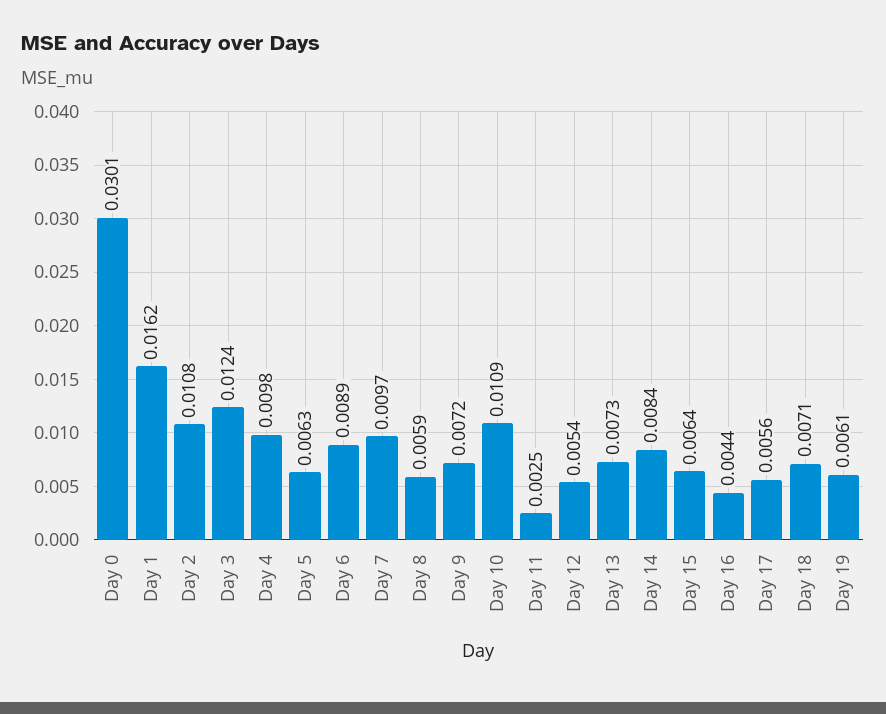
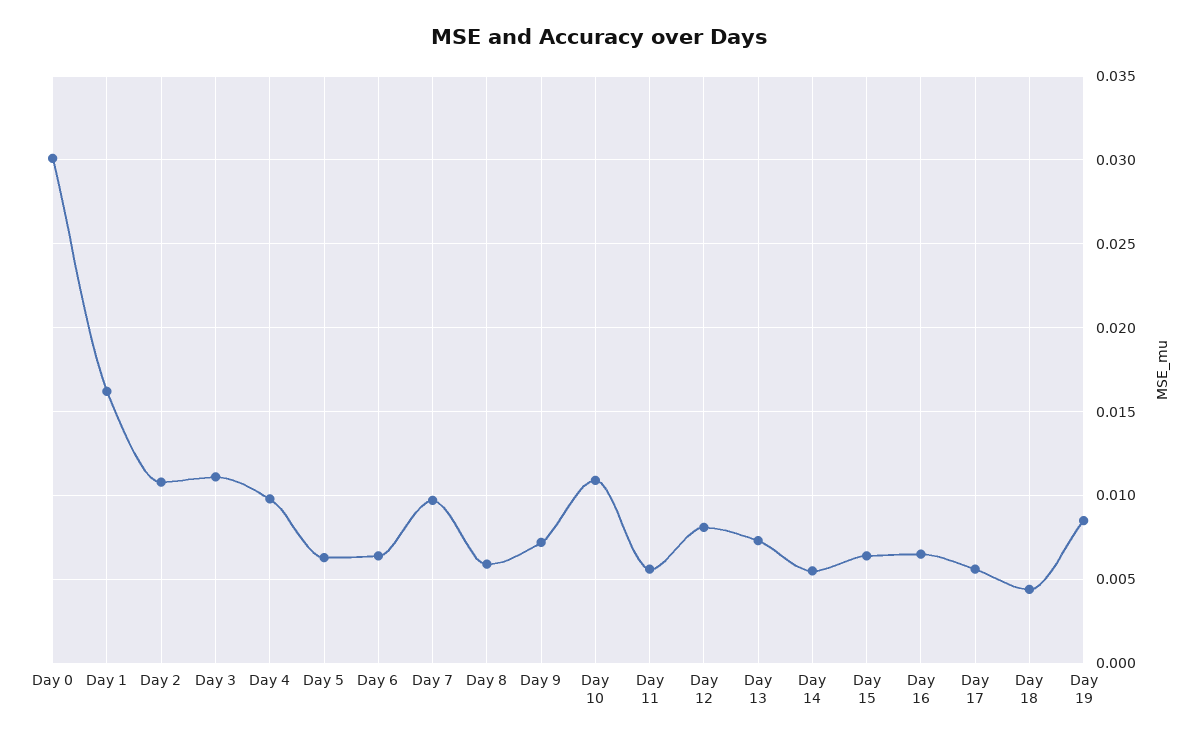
Day 3: 0.0124 -> 0.011
Day 6: 0.0089 -> 0.0065
Day 11: 0.0025 -> 0.0055
Day 12: 0.0054 -> 0.008
Day 14: 0.0084 -> 0.0055
Day 16: 0.0044 -> 0.0065
Day 18: 0.0071 -> 0.0045
Day 19: 0.0061 -> 0.0085

